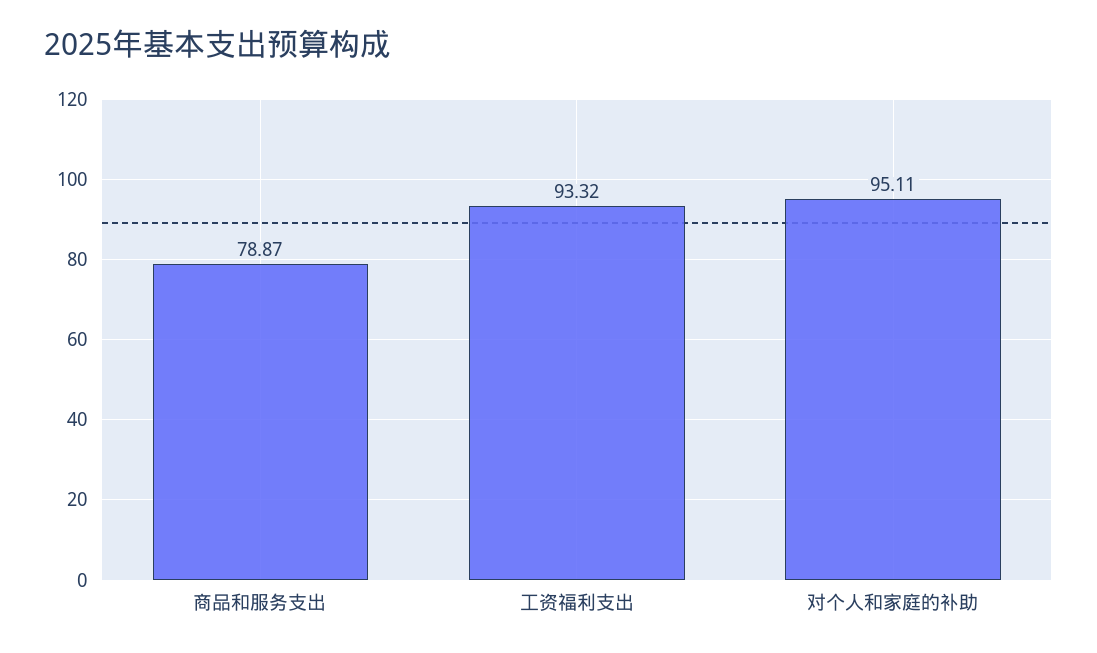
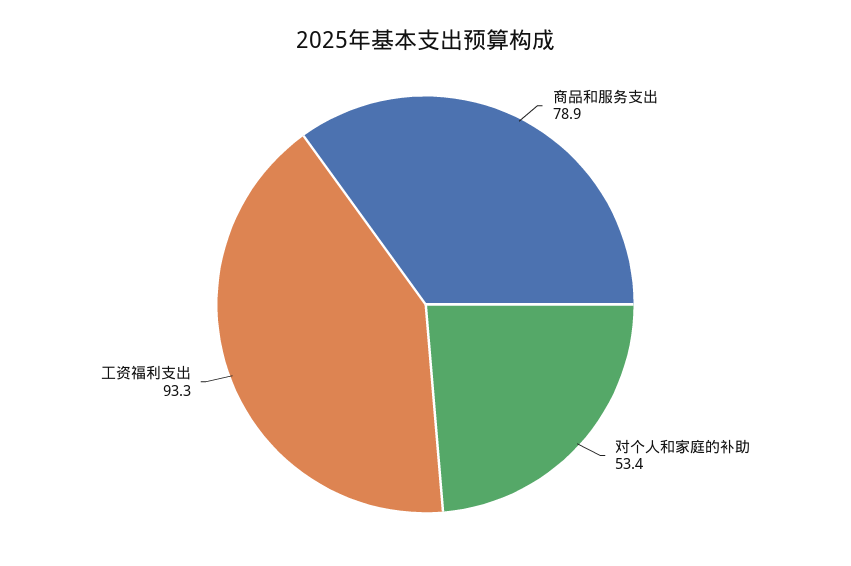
对个人和家庭的补助: 95.11 -> 53.4

